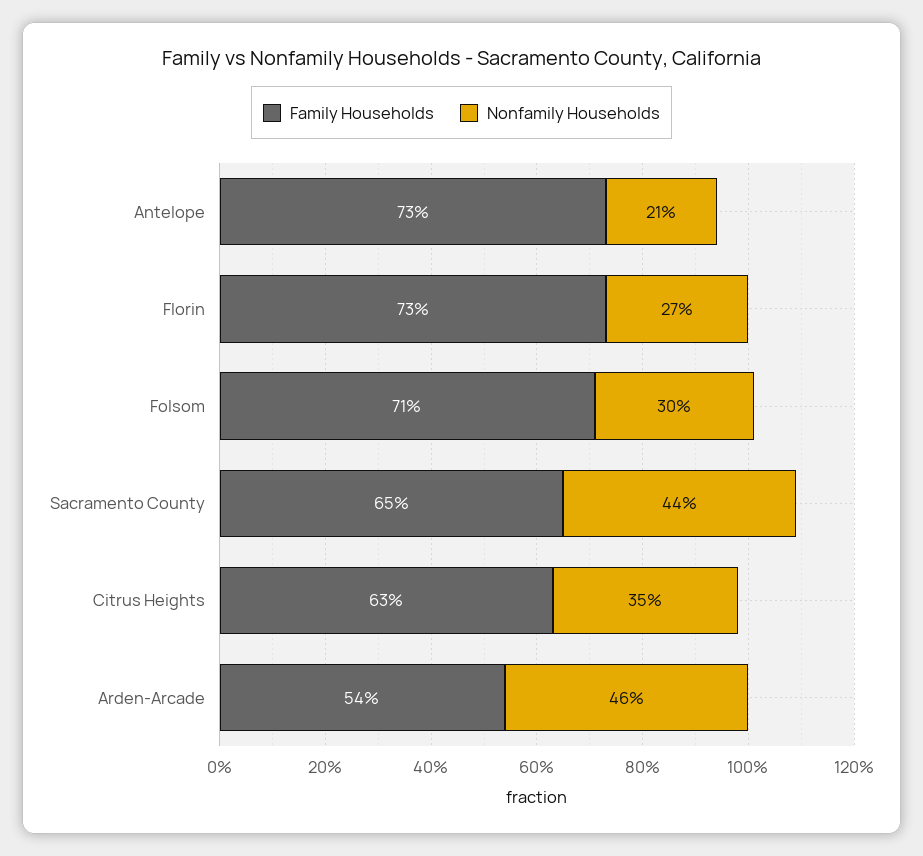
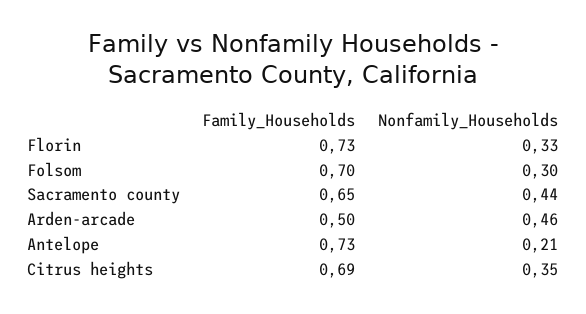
Nonfamily Households, Florin: 0.27 -> 0.33
Family Households, Folsom: 0.71 -> 0.7
Family Households, Citrus Heights: 0.63 -> 0.69
Family Households, Arden-Arcade: 0.54 -> 0.5

